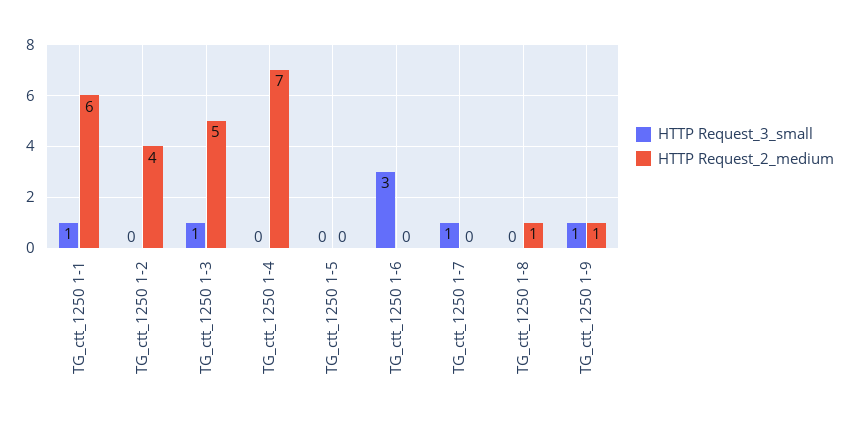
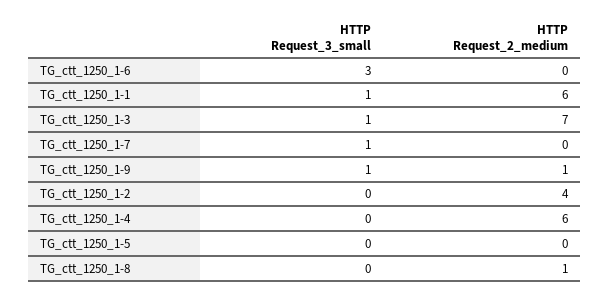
HTTP Request_2_medium, TG_ctt_1250 1-3: 5 -> 7
HTTP Request_2_medium, TG_ctt_1250 1-4: 7 -> 6

